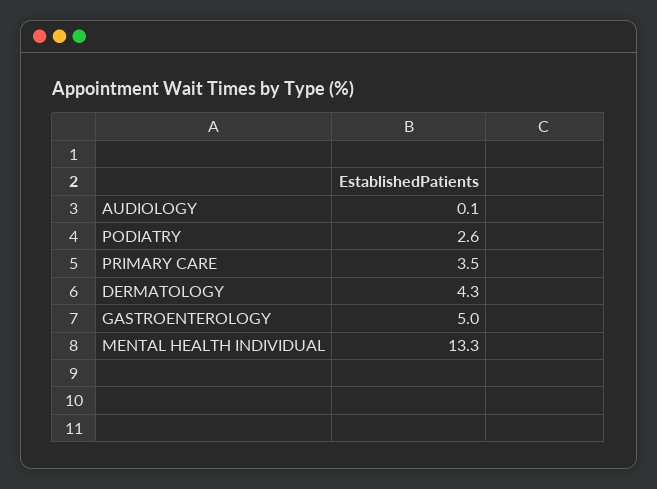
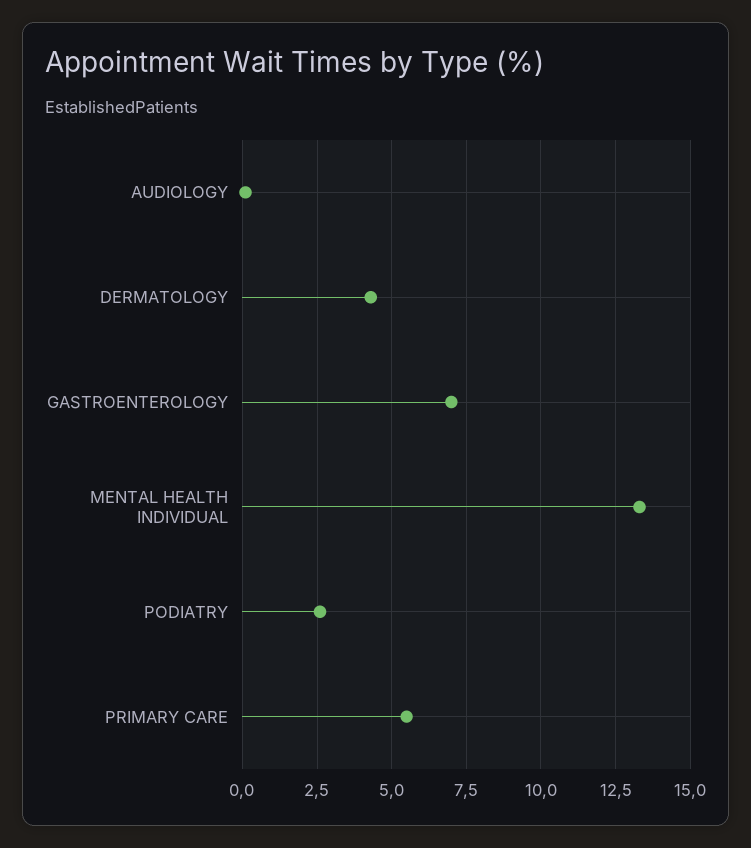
PRIMARY CARE: 3.5 -> 5.5
GASTROENTEROLOGY: 5 -> 7

